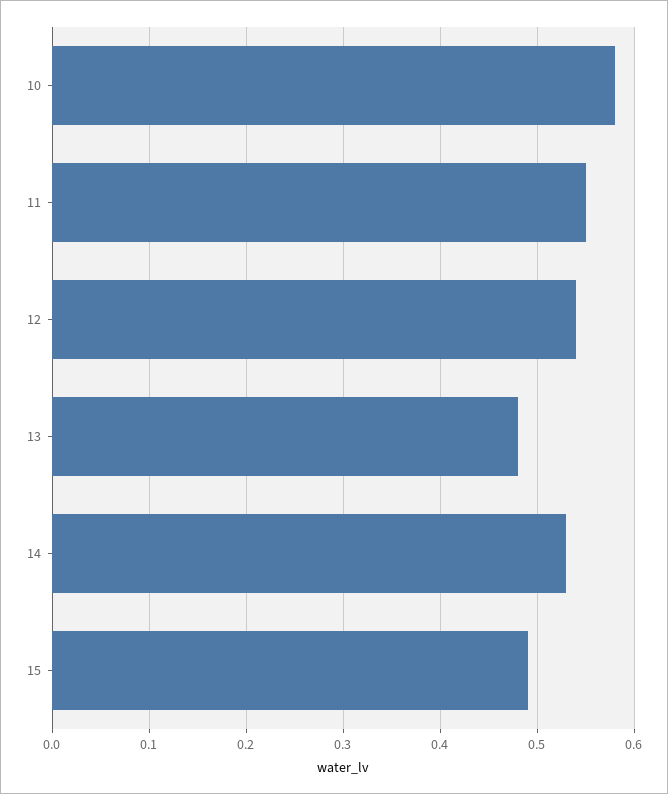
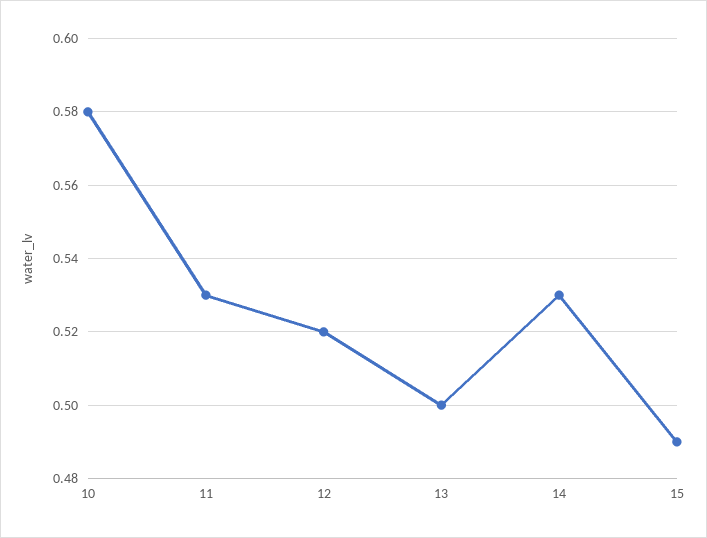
11: 0.55 -> 0.53
12: 0.54 -> 0.52
13: 0.48 -> 0.5

